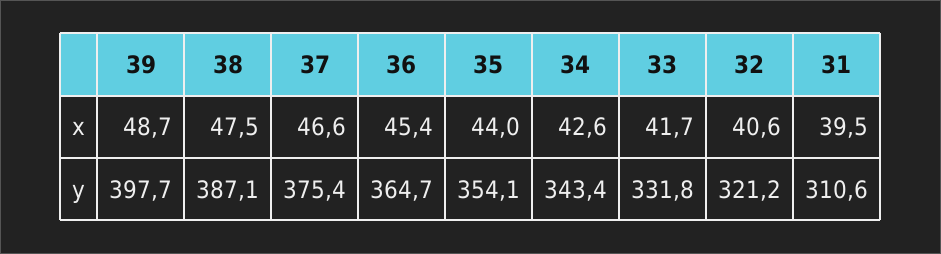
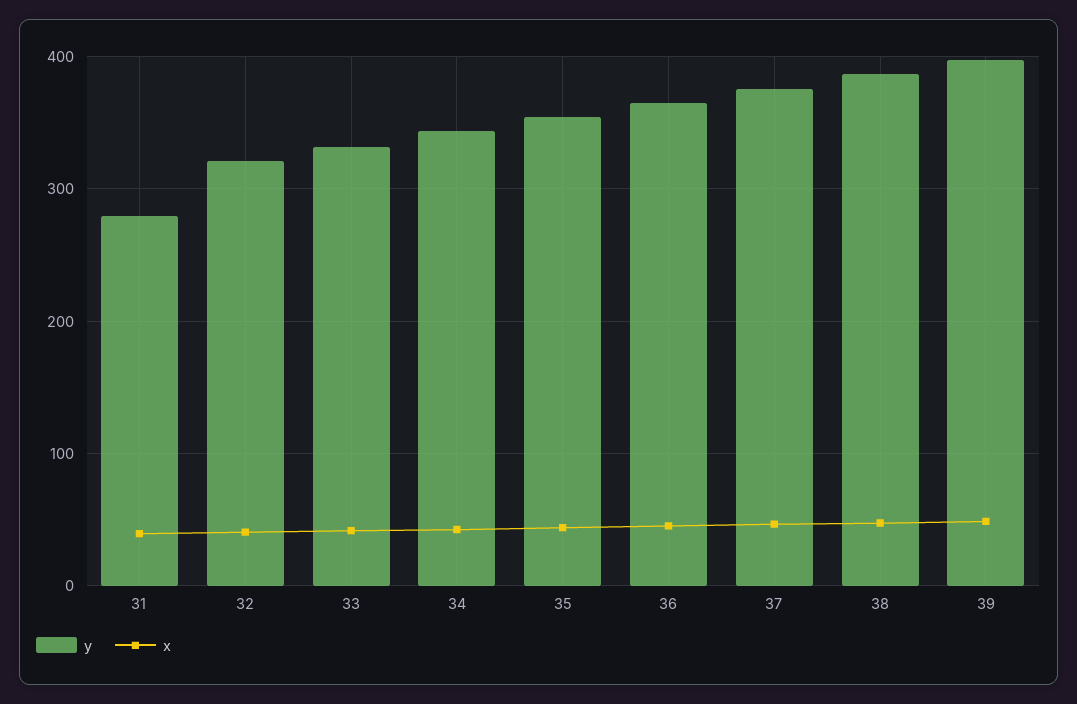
y, 31: 310.6 -> 280

